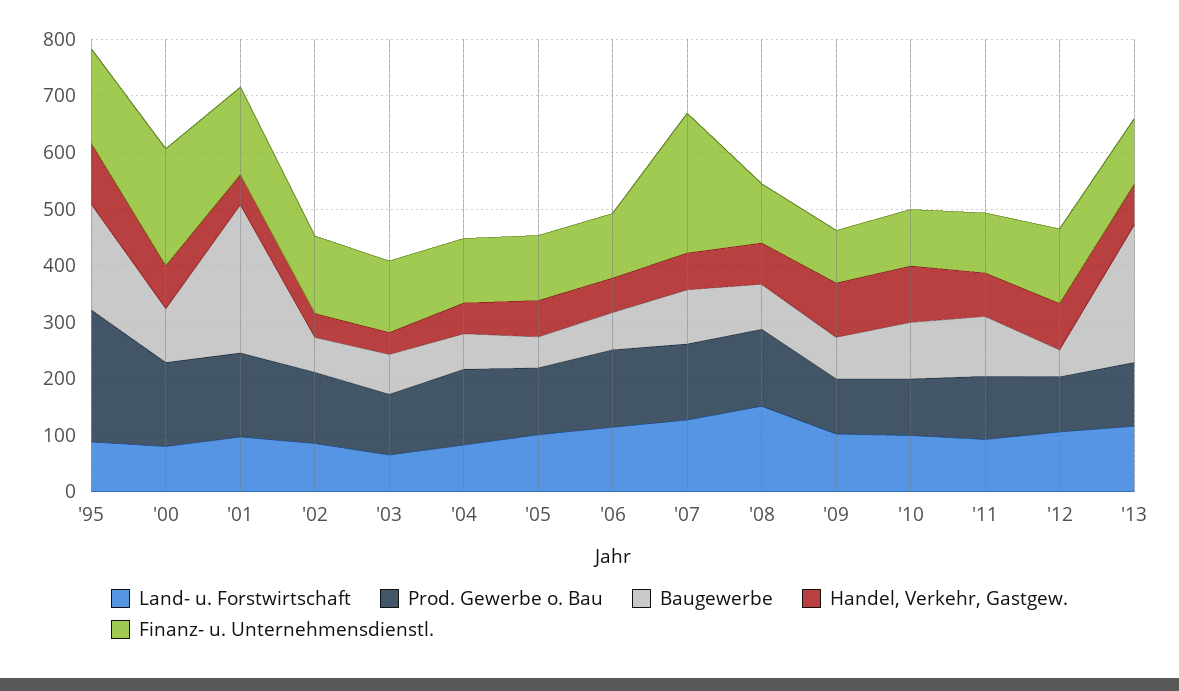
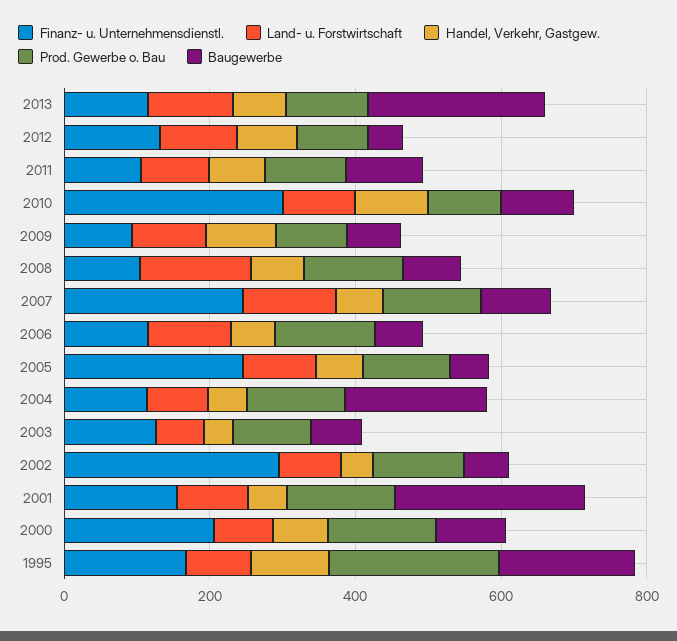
Finanz- u. Unternehmensdienstl., '02: 140 -> 300
Baugewerbe, '04: 60 -> 200
Finanz- u. Unternehmensdienstl., '05: 120 -> 250
Finanz- u. Unternehmensdienstl., '10: 100 -> 300

